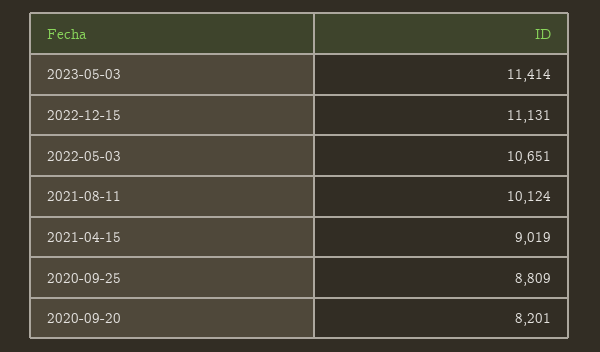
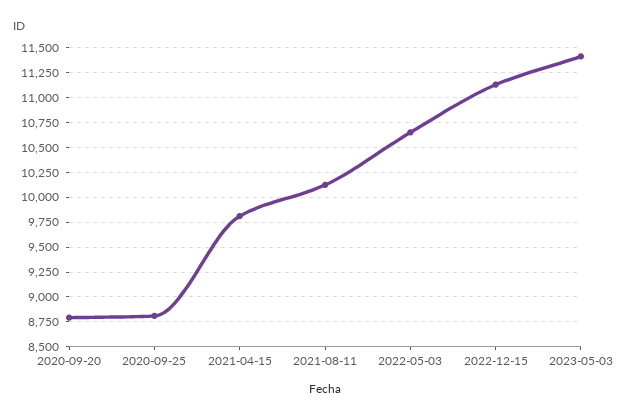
2021-04-15: 9019 -> 9750
2020-09-20: 8201 -> 8750

